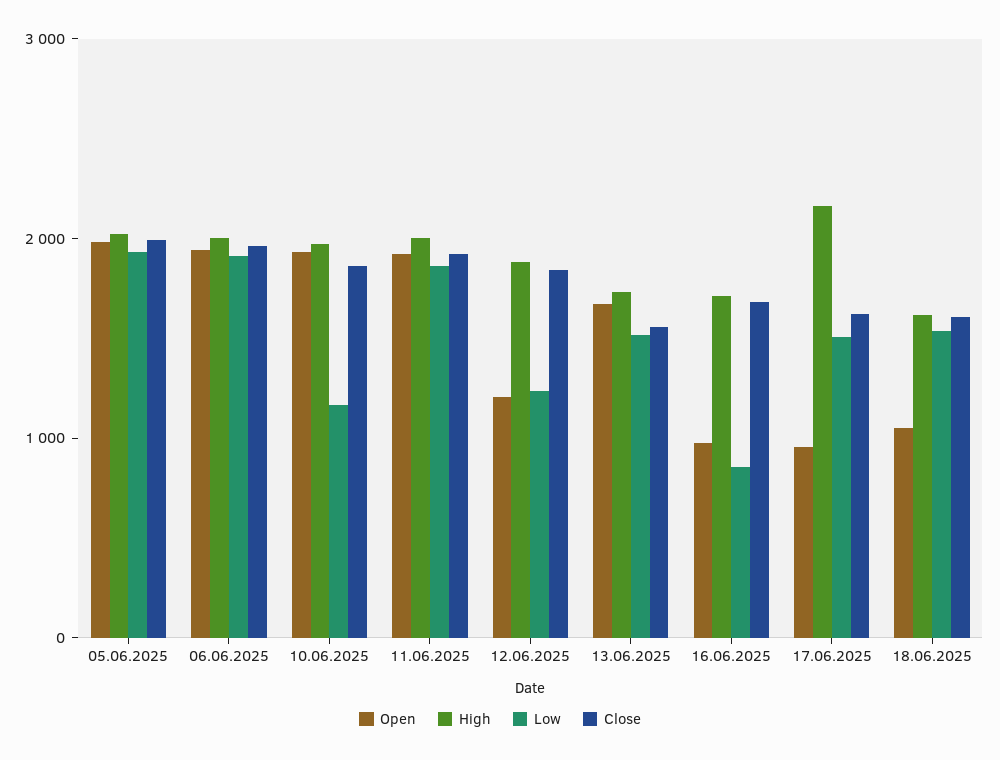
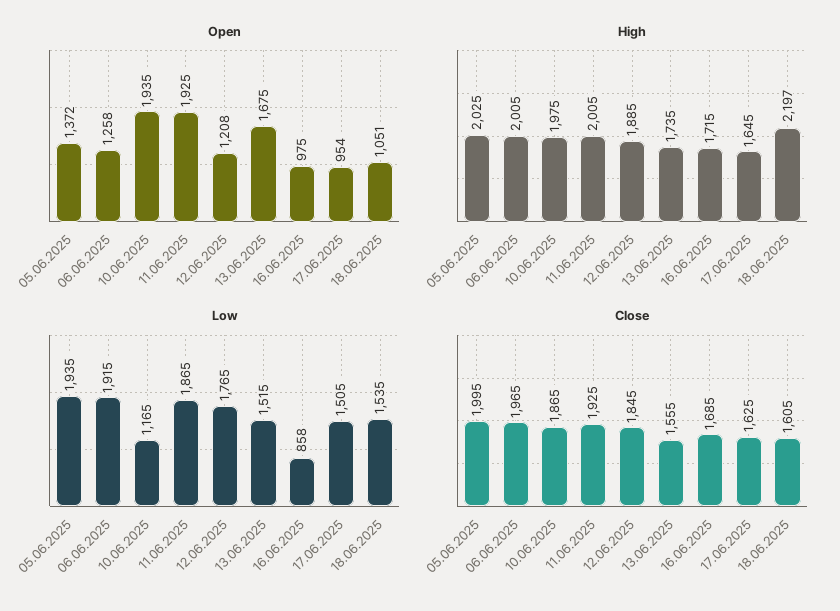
Open, 05.06.2025: 2000 -> 1372
Open, 06.06.2025: 2000 -> 1258
Low, 12.06.2025: 1200 -> 1765
High, 17.06.2025: 2200 -> 1645
High, 18.06.2025: 1600 -> 2197

